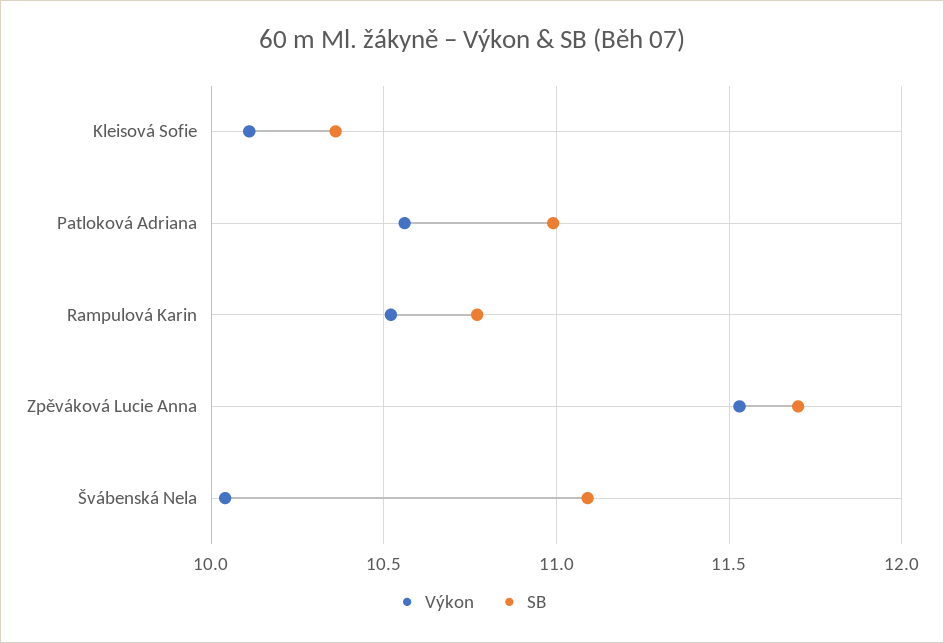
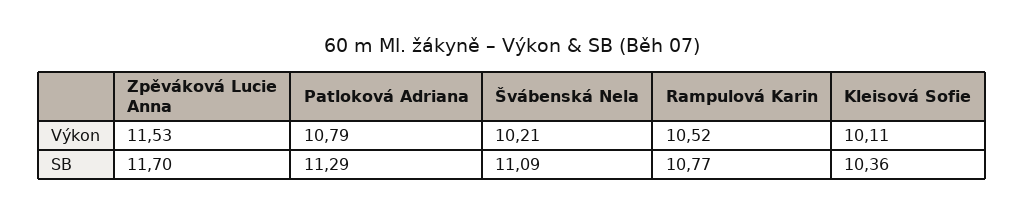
Výkon, Patloková Adriana: 10.55 -> 10.79
SB, Patloková Adriana: 11 -> 11.29
Výkon, Švábenská Nela: 10.05 -> 10.21

